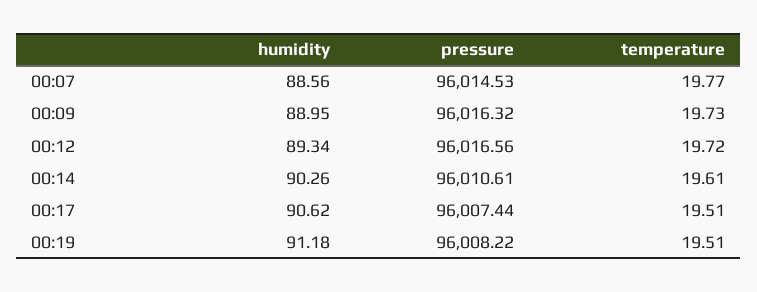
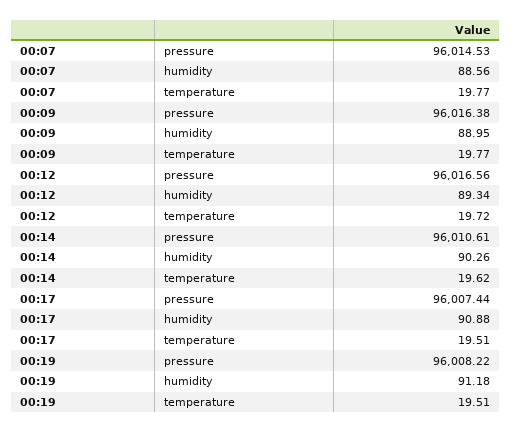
pressure, 00:09: 96016.32 -> 96016.38
temperature, 00:09: 19.73 -> 19.77
temperature, 00:14: 19.61 -> 19.62
humidity, 00:17: 90.62 -> 90.88

